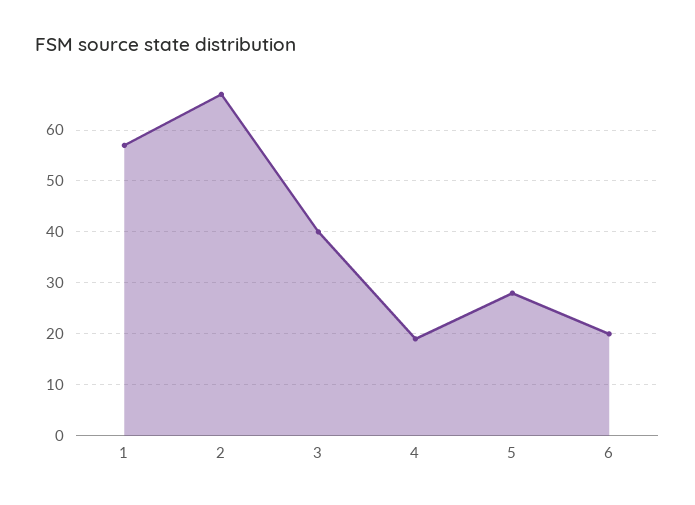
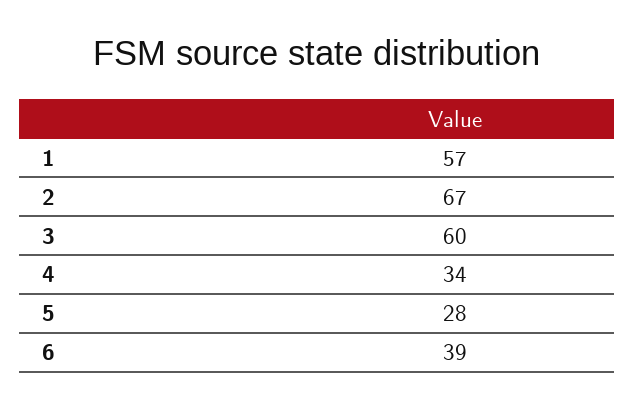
3: 40 -> 60
4: 20 -> 34
6: 20 -> 39

